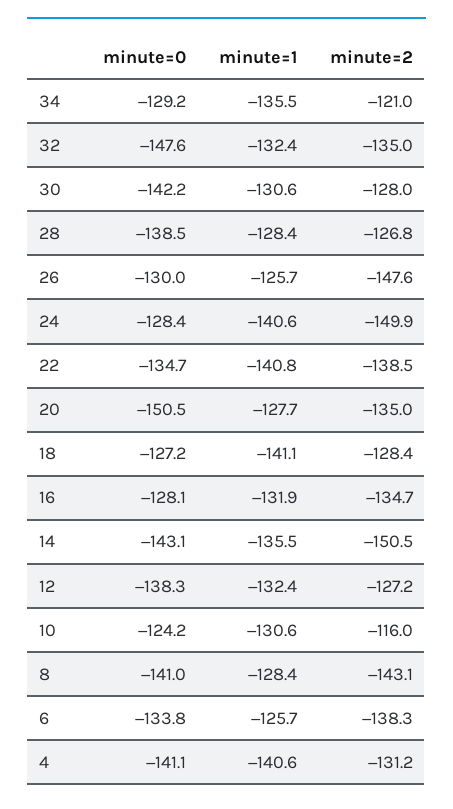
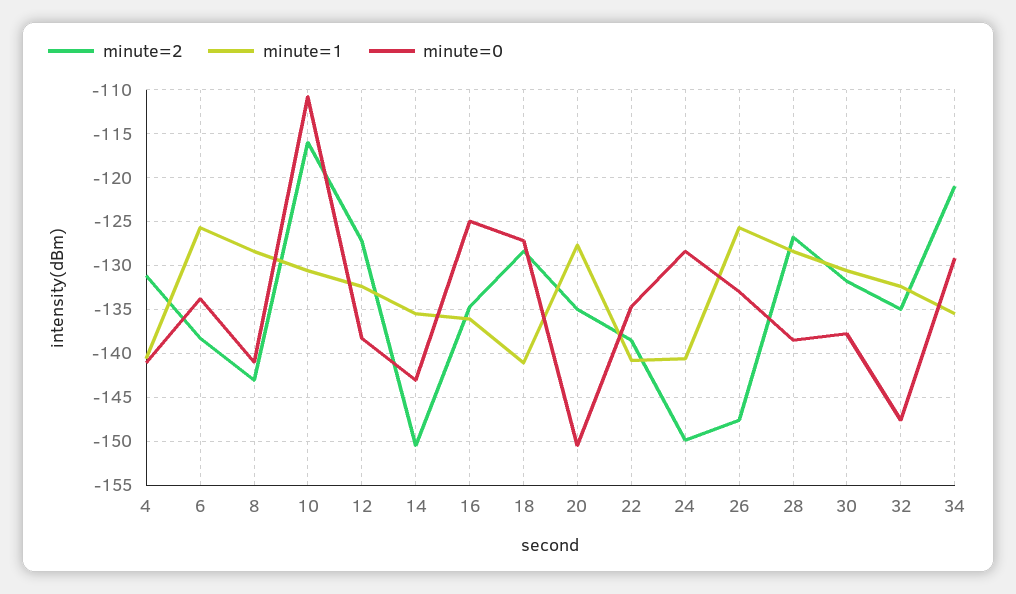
minute=0, 30: -142.2 -> -138
minute=2, 30: -128 -> -132
minute=0, 26: -130 -> -133
minute=0, 16: -128.1 -> -125
minute=1, 16: -131.9 -> -136
minute=0, 10: -124.2 -> -111

